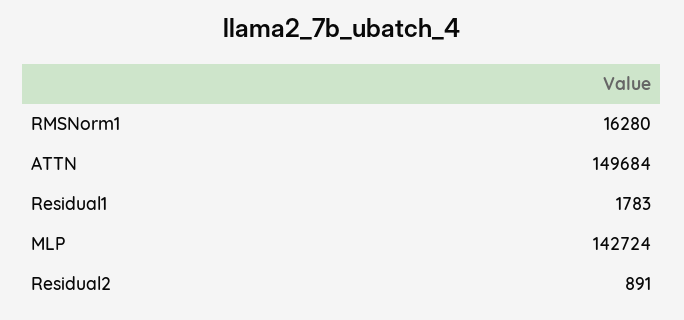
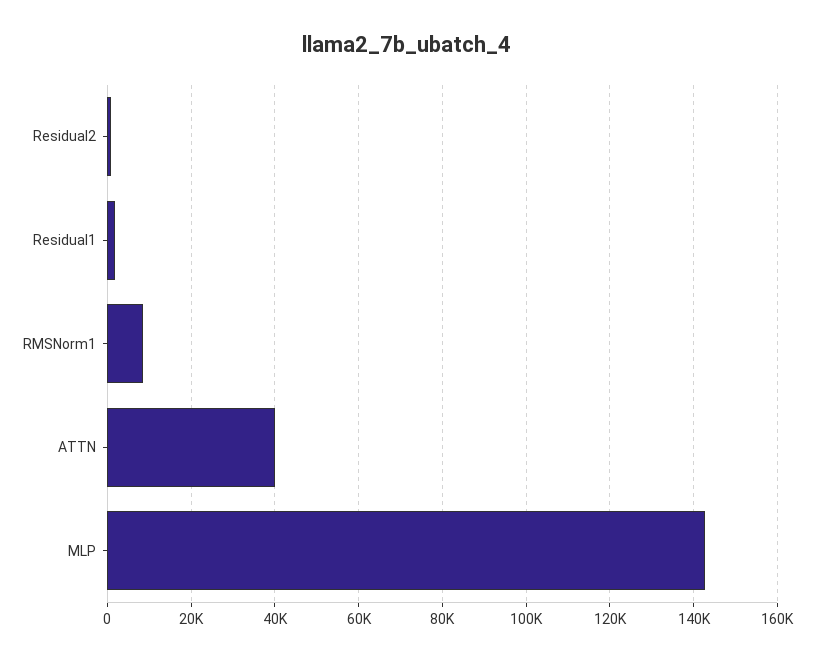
RMSNorm1: 16280 -> 8000
ATTN: 149684 -> 40000

